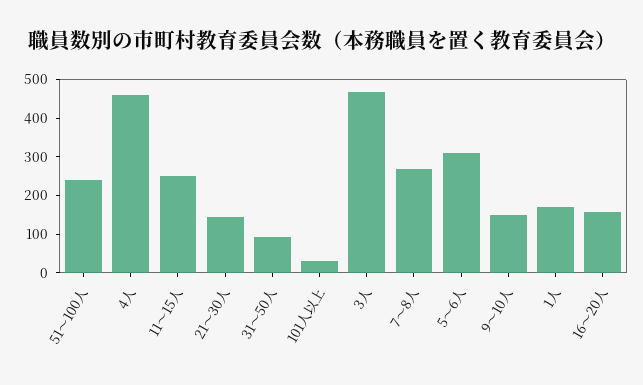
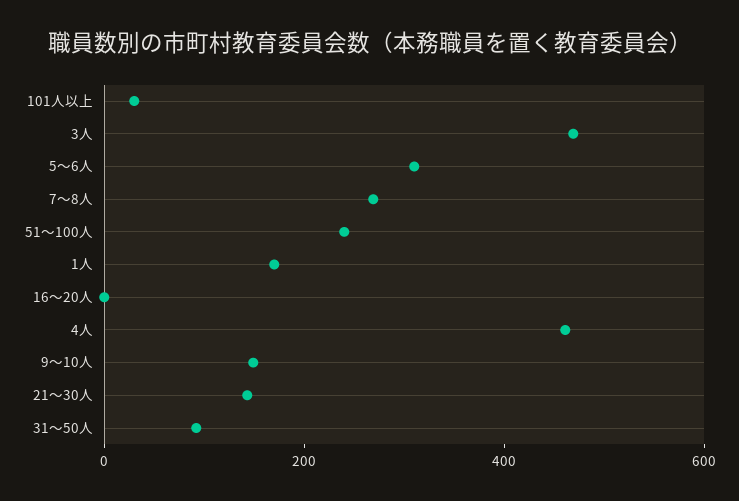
11～15人: 250 -> none
16～20人: 150 -> 0

